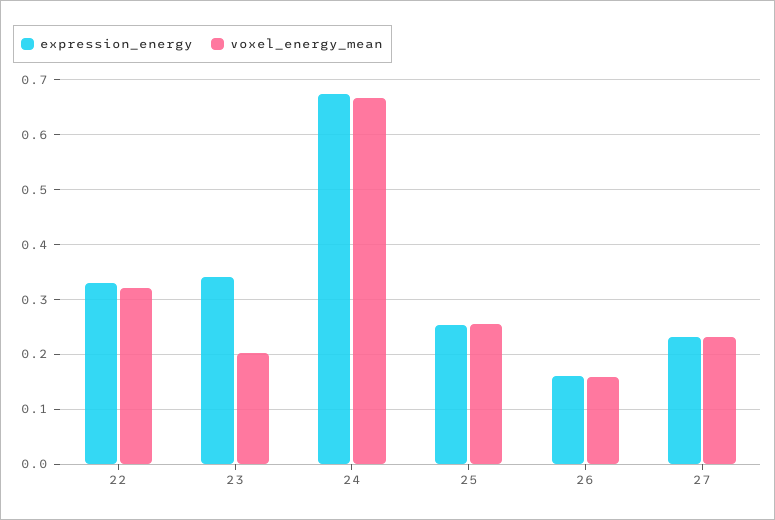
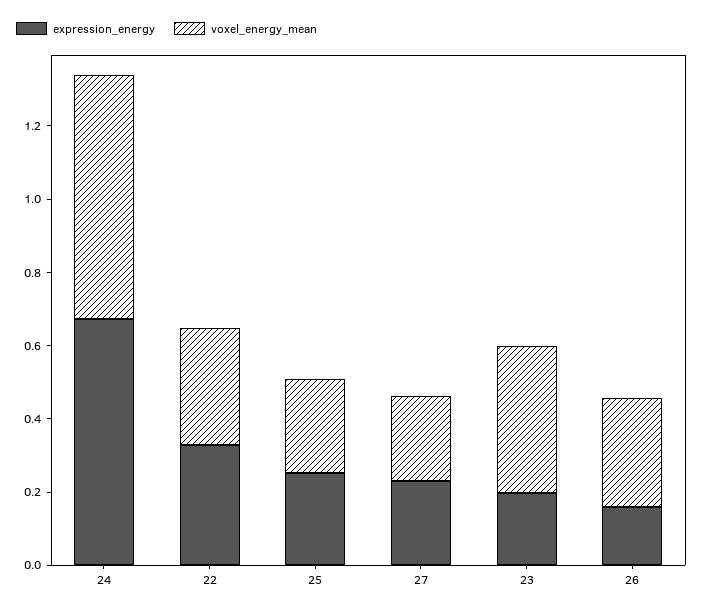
expression_energy, 23: 0.34 -> 0.2
voxel_energy_mean, 23: 0.2 -> 0.4
voxel_energy_mean, 26: 0.16 -> 0.3

